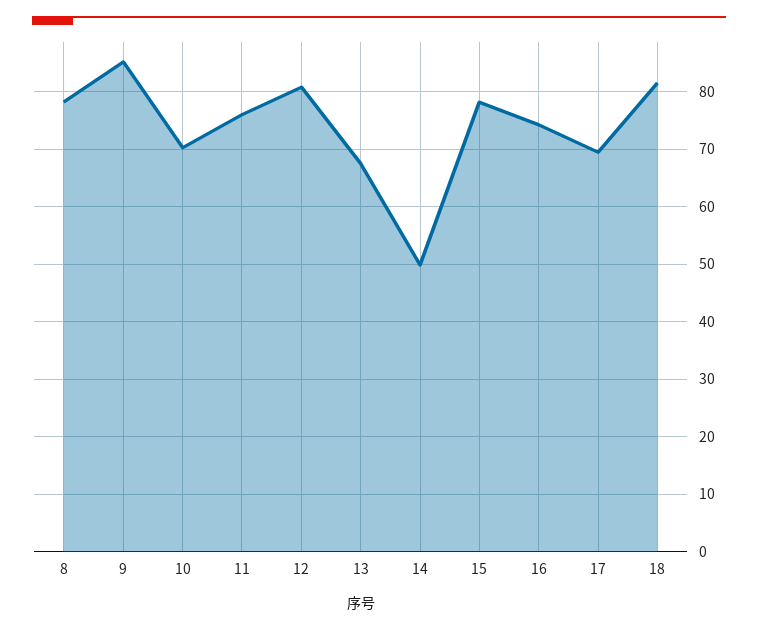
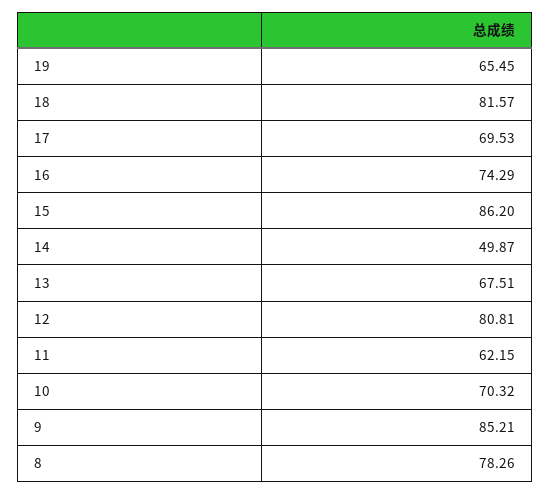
11: 76 -> 62.15
15: 78 -> 86.2
19: none -> 65.45

